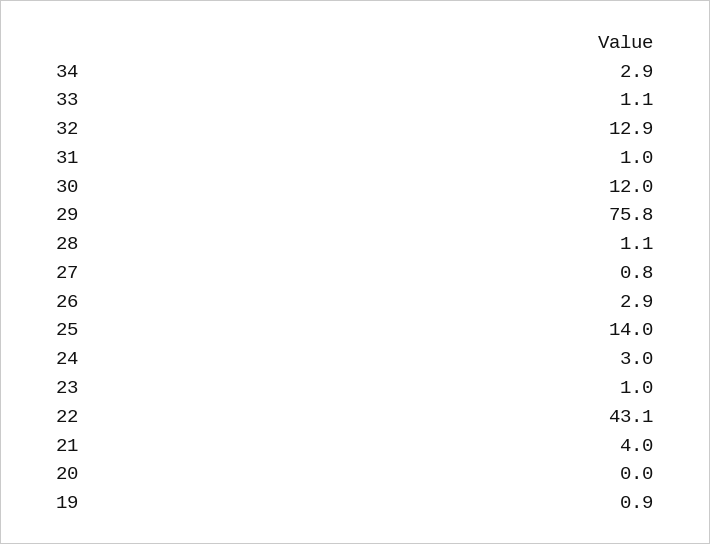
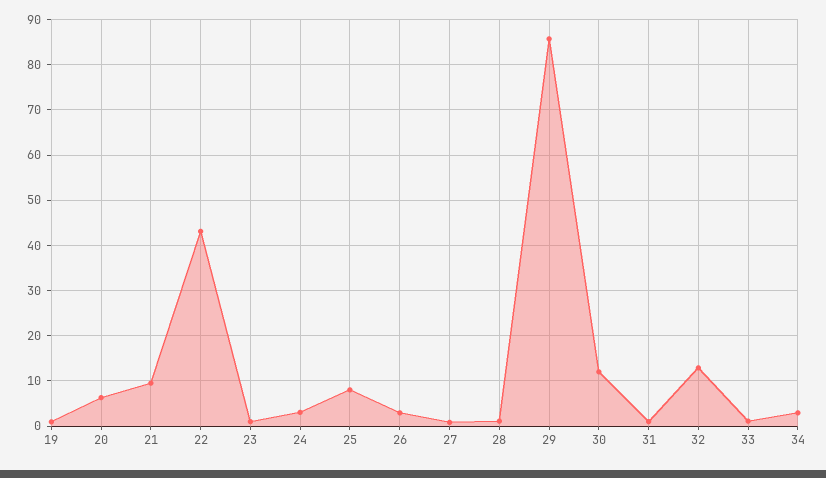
29: 75.8 -> 86
25: 14 -> 8
21: 4 -> 10
20: 0 -> 6

